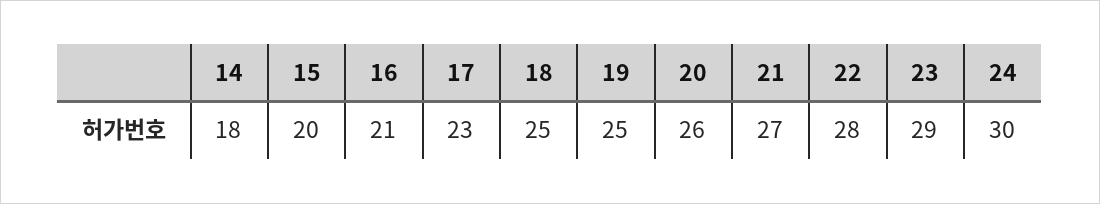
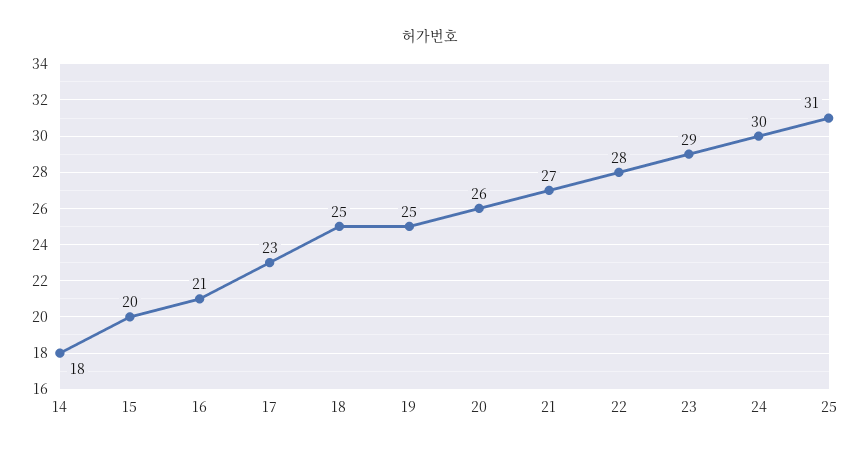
25: none -> 31

